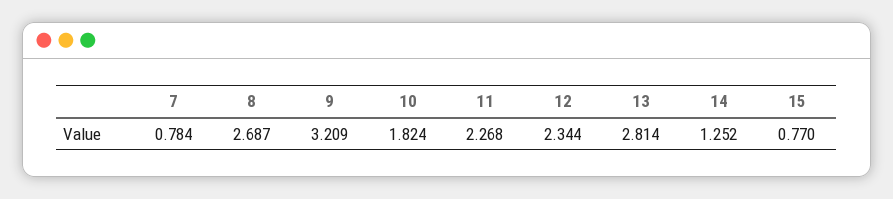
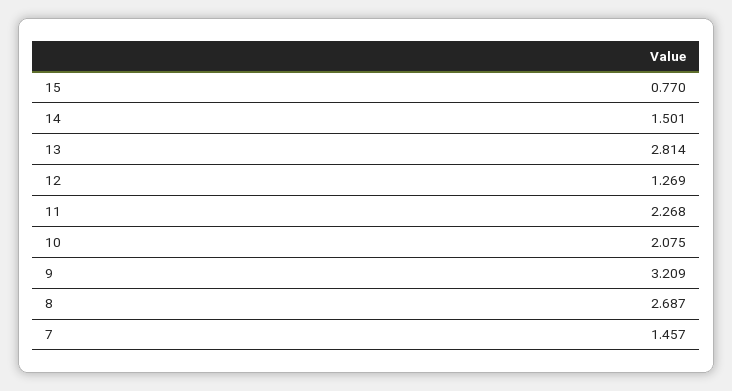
7: 0.784 -> 1.457
10: 1.824 -> 2.075
12: 2.344 -> 1.269
14: 1.252 -> 1.501

